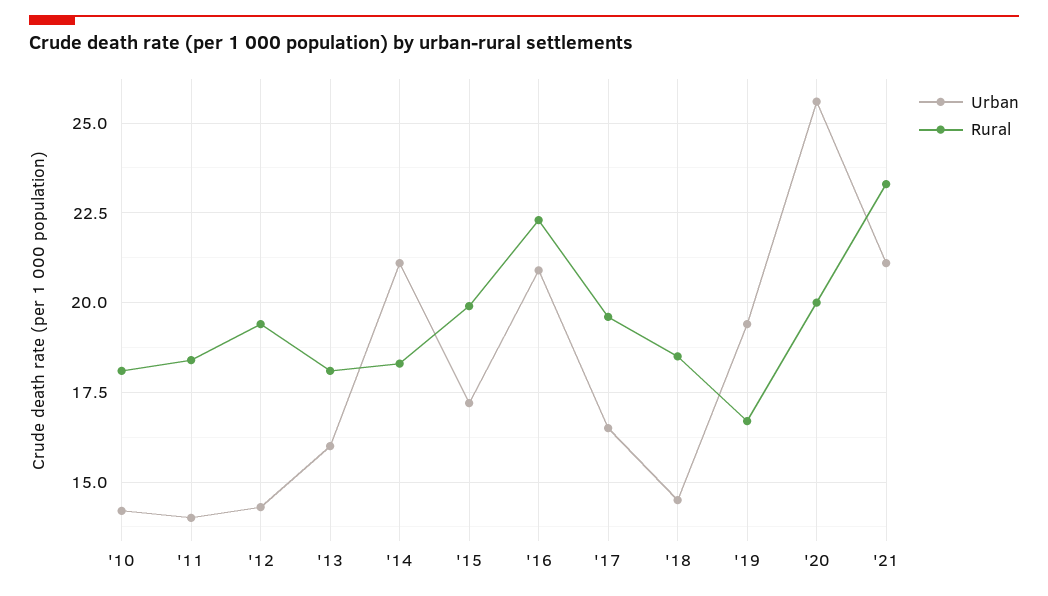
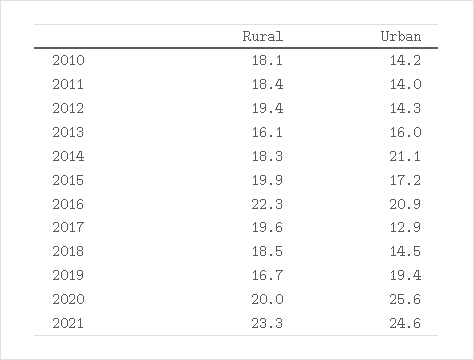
Rural, '13: 18 -> 16.1
Urban, '17: 16.5 -> 12.9
Urban, '21: 21 -> 24.6

